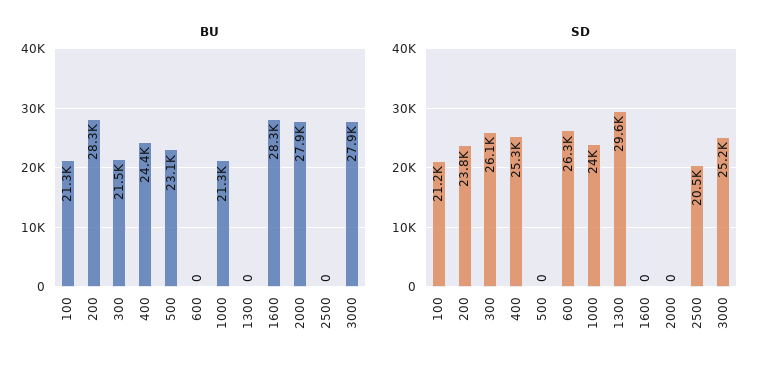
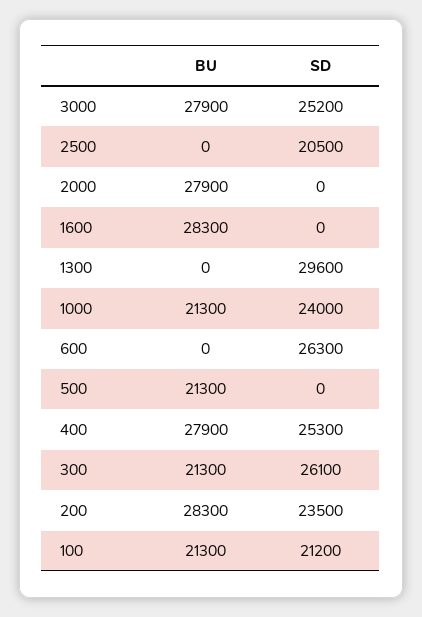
BU, 300: 21500 -> 21300
BU, 400: 24400 -> 27900
BU, 500: 23100 -> 21300
SD, 200: 23800 -> 23500

